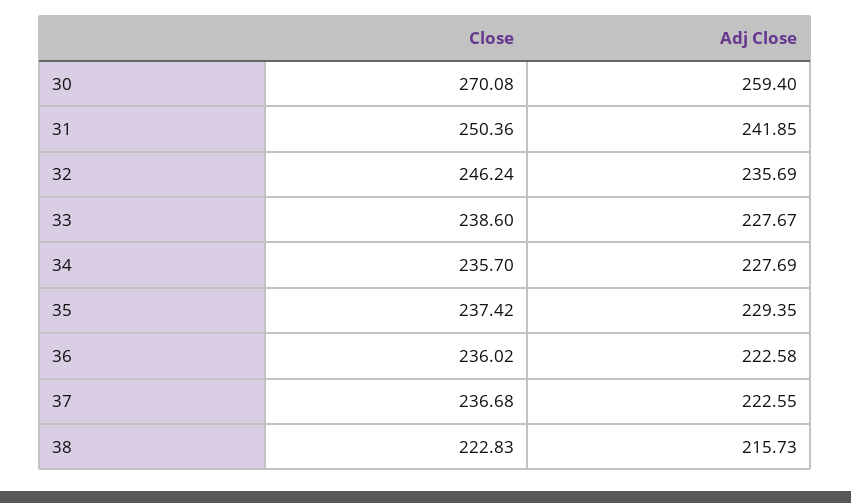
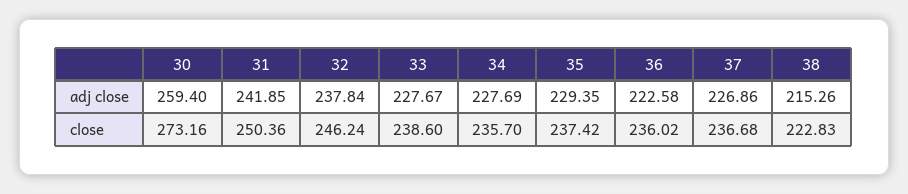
Close, 30: 270.08 -> 273.16
Adj Close, 32: 235.69 -> 237.84
Adj Close, 37: 222.55 -> 226.86
Adj Close, 38: 215.73 -> 215.26

